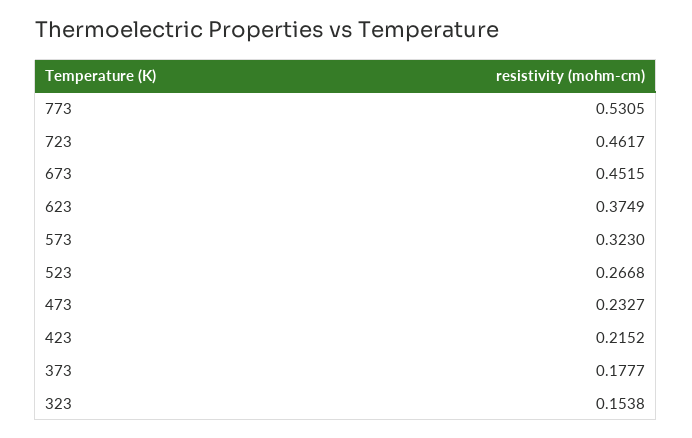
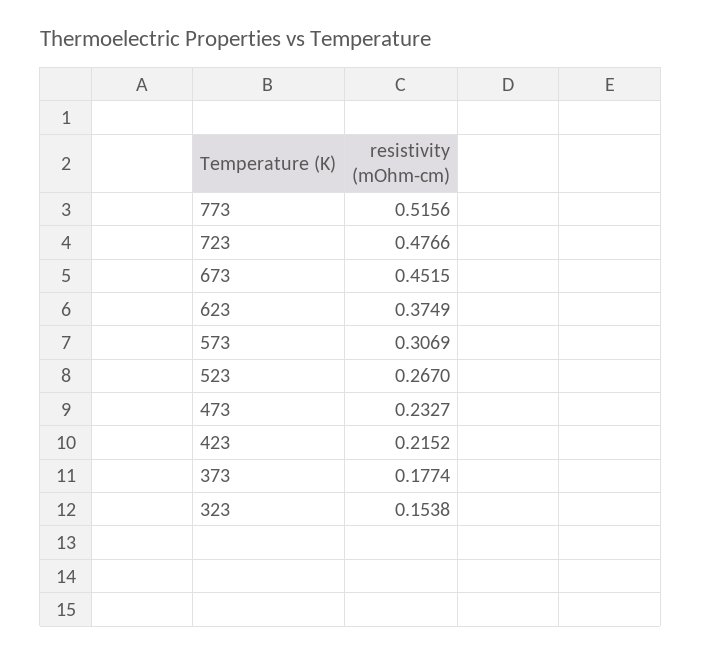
773: 0.5305 -> 0.5156
723: 0.4617 -> 0.4766
573: 0.323 -> 0.3069
523: 0.2668 -> 0.267
373: 0.1777 -> 0.1774

